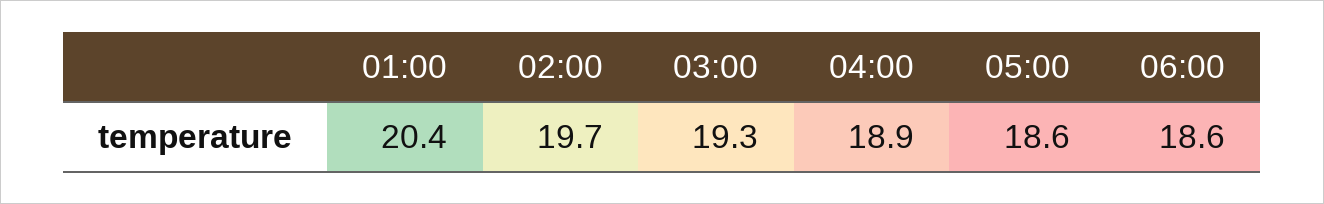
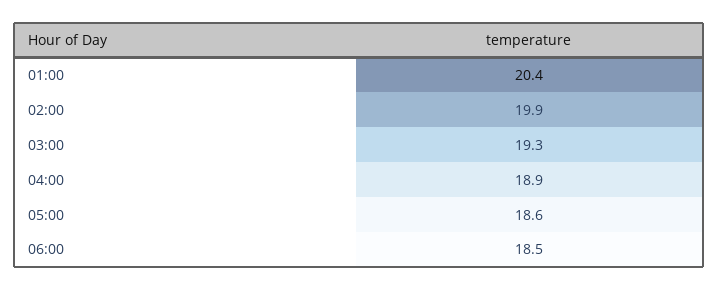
02:00: 19.7 -> 19.9
06:00: 18.6 -> 18.5

